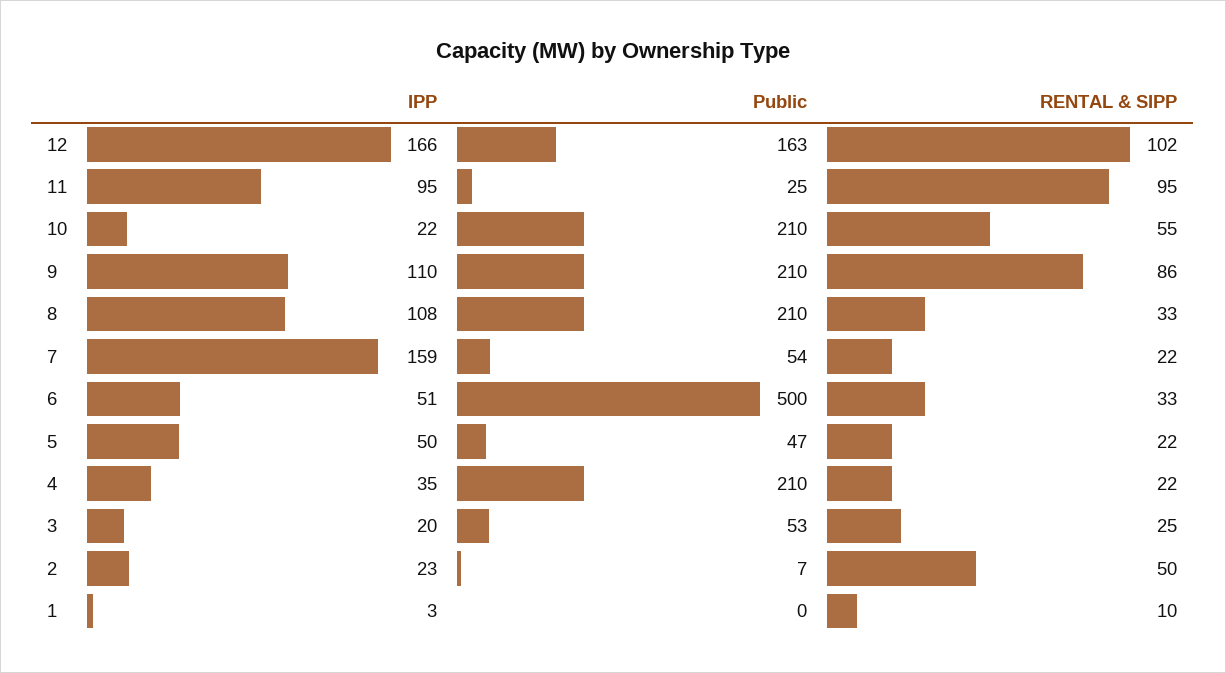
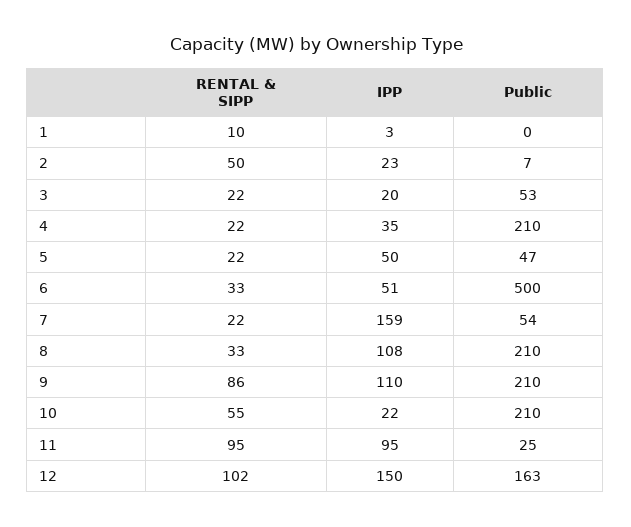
IPP, 12: 166 -> 150
RENTAL & SIPP, 3: 25 -> 22

